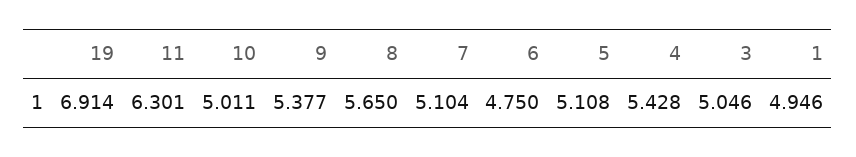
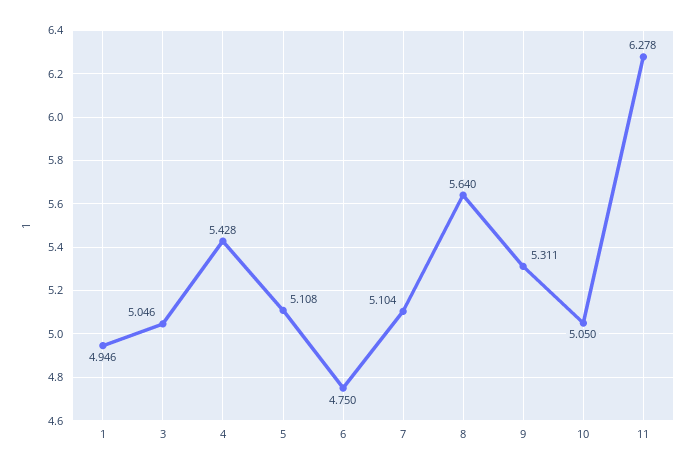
19: 6.914 -> none
11: 6.301 -> 6.278
10: 5.011 -> 5.05
9: 5.377 -> 5.311
8: 5.65 -> 5.64

